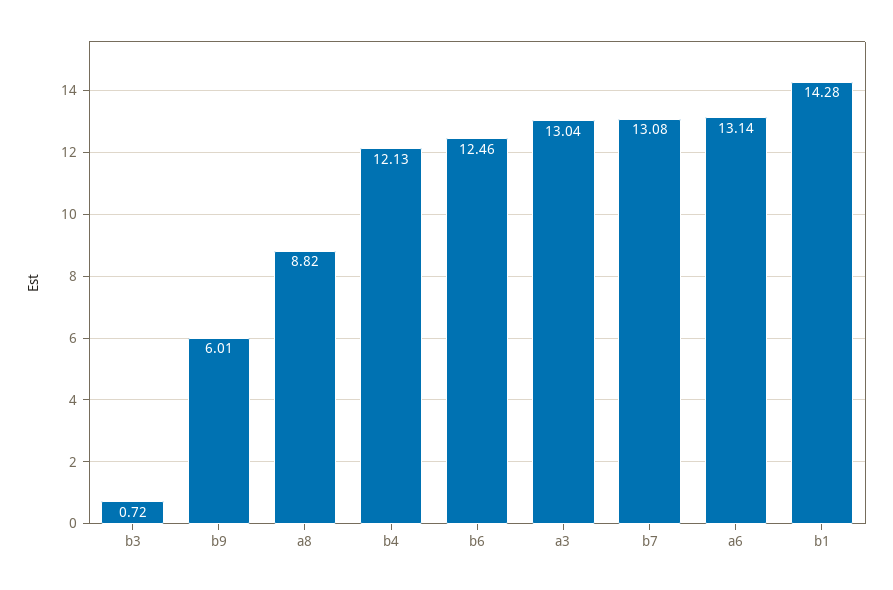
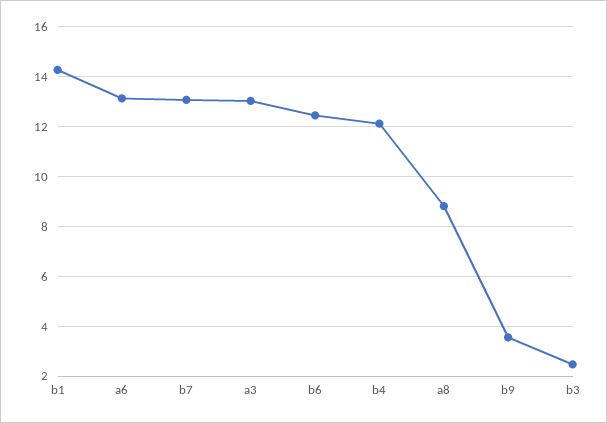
b3: 0.72 -> 2.5
b9: 6.01 -> 3.5

